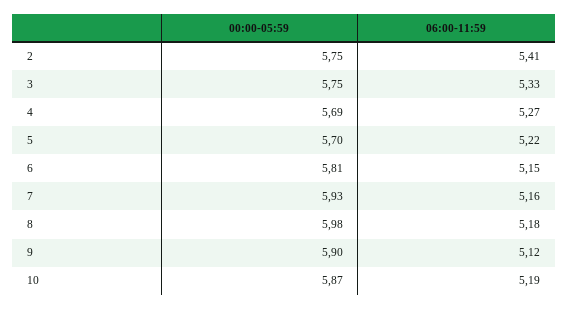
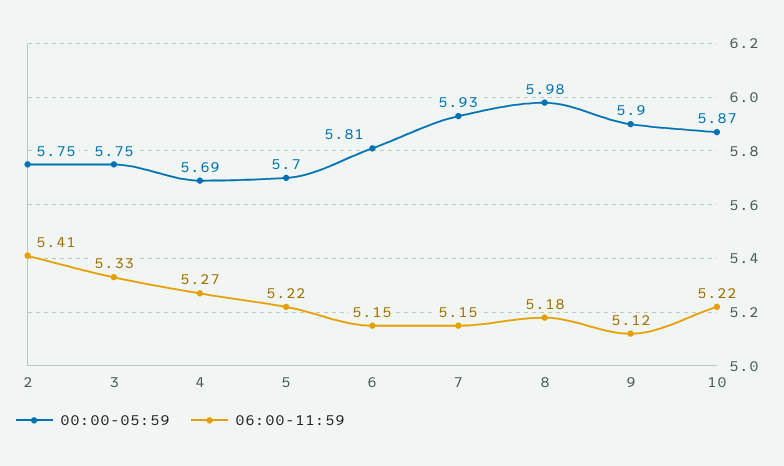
06:00-11:59, 7: 5.16 -> 5.15
06:00-11:59, 10: 5.19 -> 5.22

